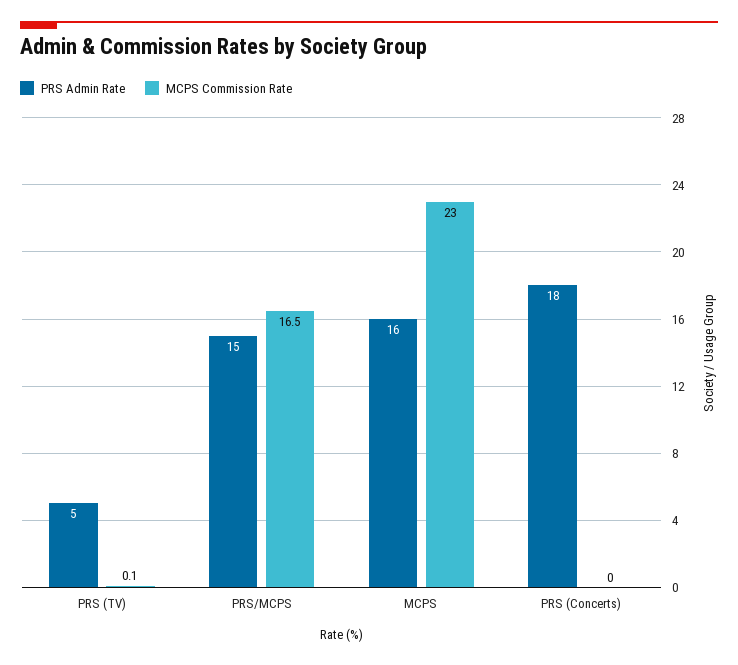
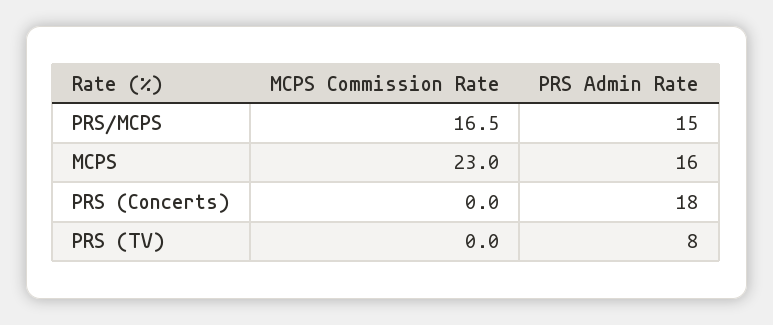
PRS Admin Rate, PRS (TV): 5 -> 8
MCPS Commission Rate, PRS (TV): 0.1 -> 0

